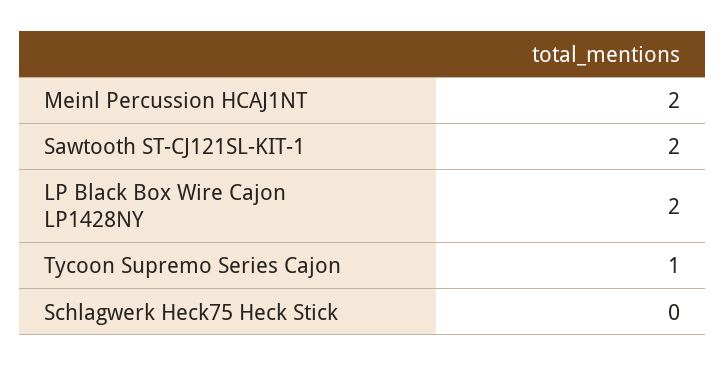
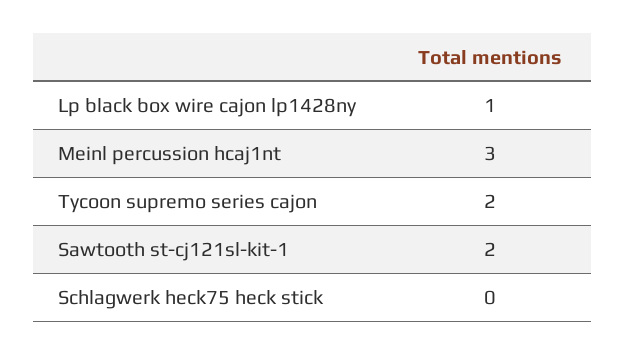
Meinl Percussion HCAJ1NT: 2 -> 3
LP Black Box Wire Cajon LP1428NY: 2 -> 1
Tycoon Supremo Series Cajon: 1 -> 2

